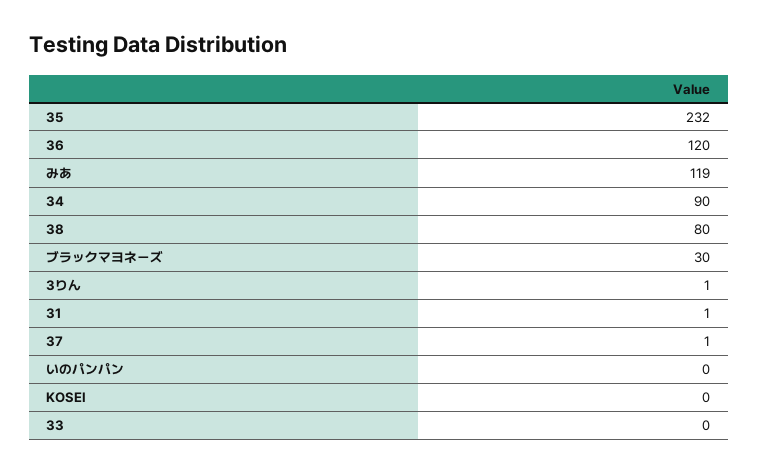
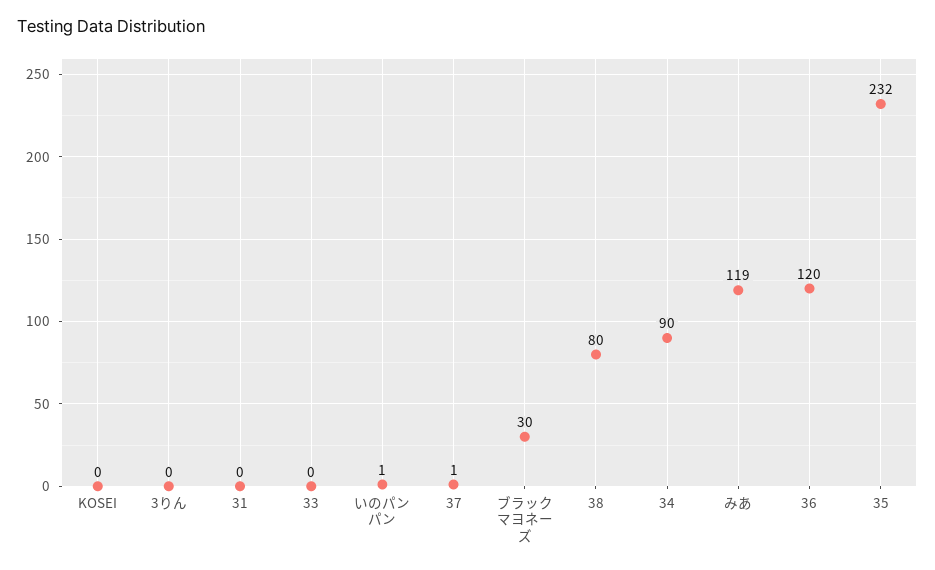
3りん: 1 -> 0
31: 1 -> 0
いのパンパン: 0 -> 1

